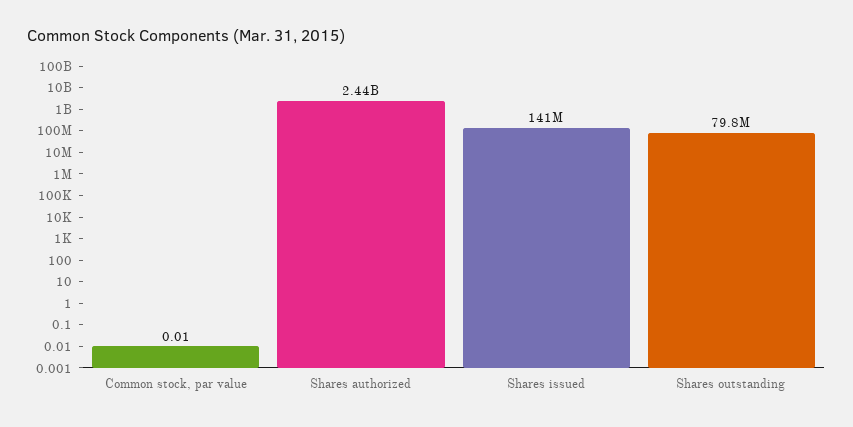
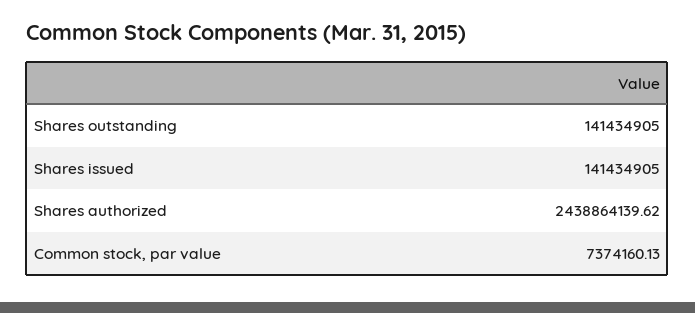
Common stock, par value: 0.01 -> 7374160.13
Shares outstanding: 79800000 -> 141434905

